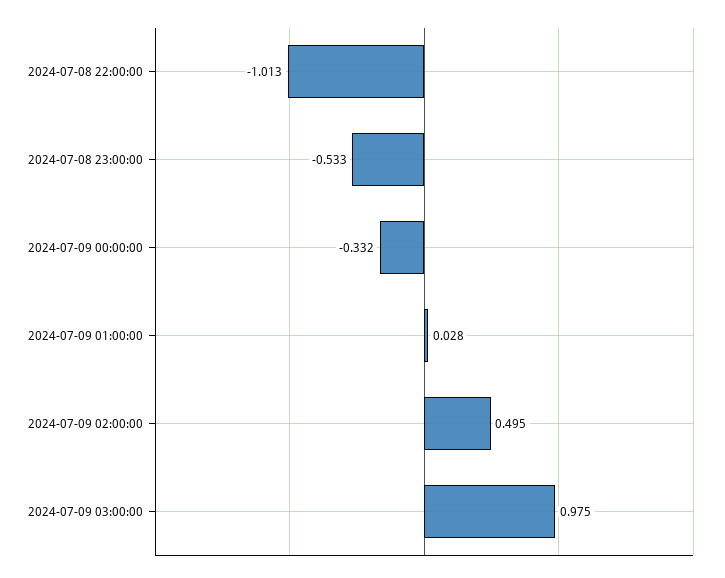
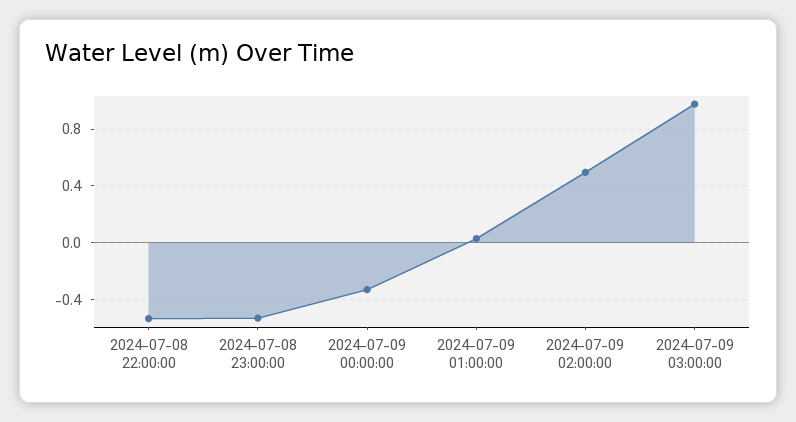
2024-07-08 22:00:00: -1.013 -> -0.55

